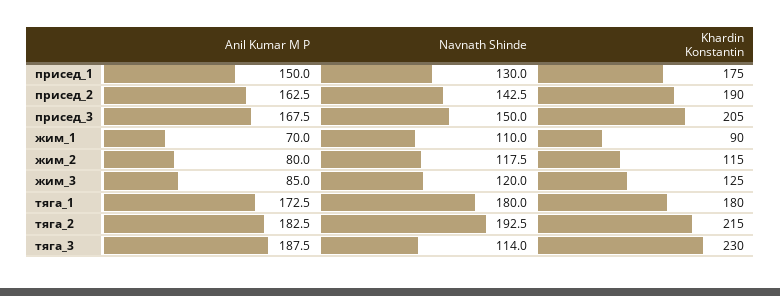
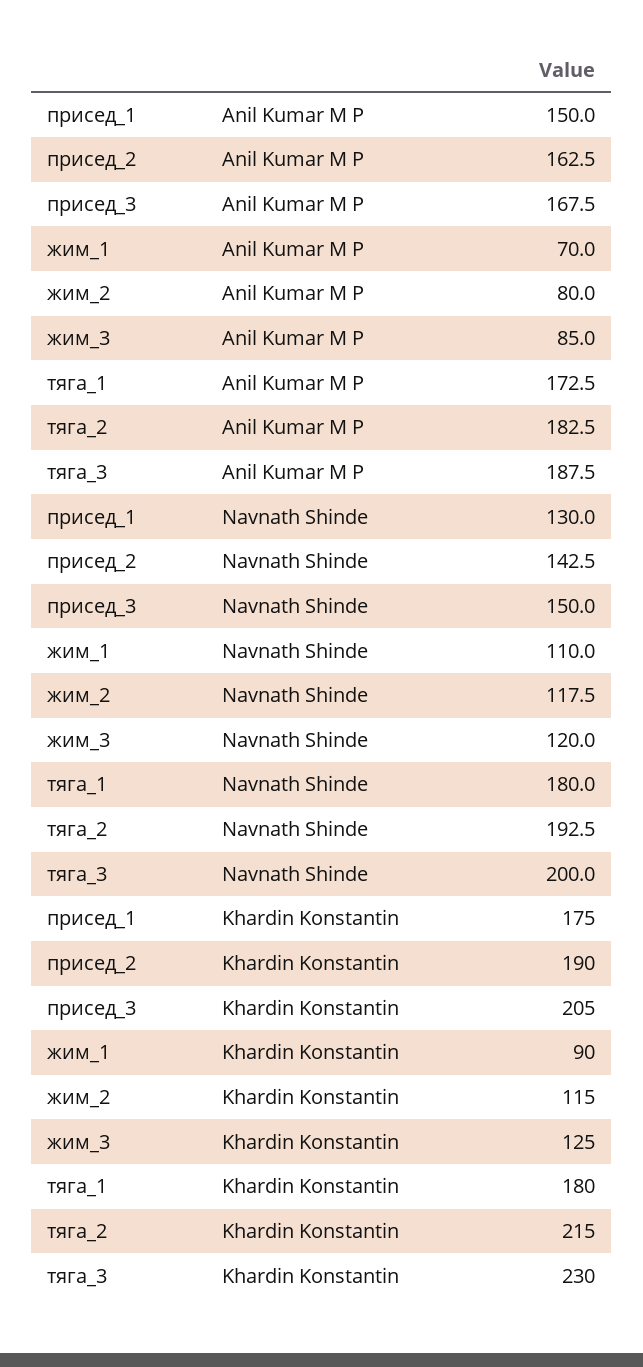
Navnath Shinde, тяга_3: 114 -> 200

